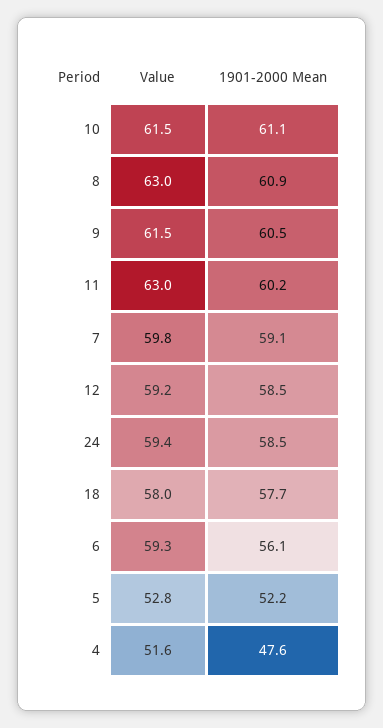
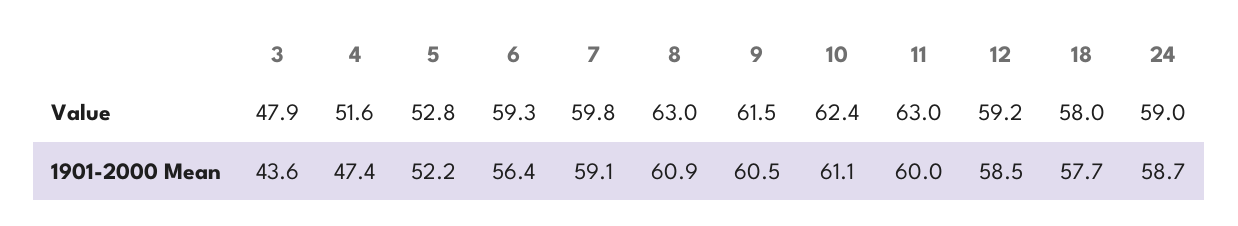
Value, 10: 61.5 -> 62.4
1901-2000 Mean, 11: 60.2 -> 60
Value, 24: 59.4 -> 59
1901-2000 Mean, 24: 58.5 -> 58.7
1901-2000 Mean, 6: 56.1 -> 56.4
1901-2000 Mean, 4: 47.6 -> 47.4
Value, 3: none -> 47.9
1901-2000 Mean, 3: none -> 43.6

